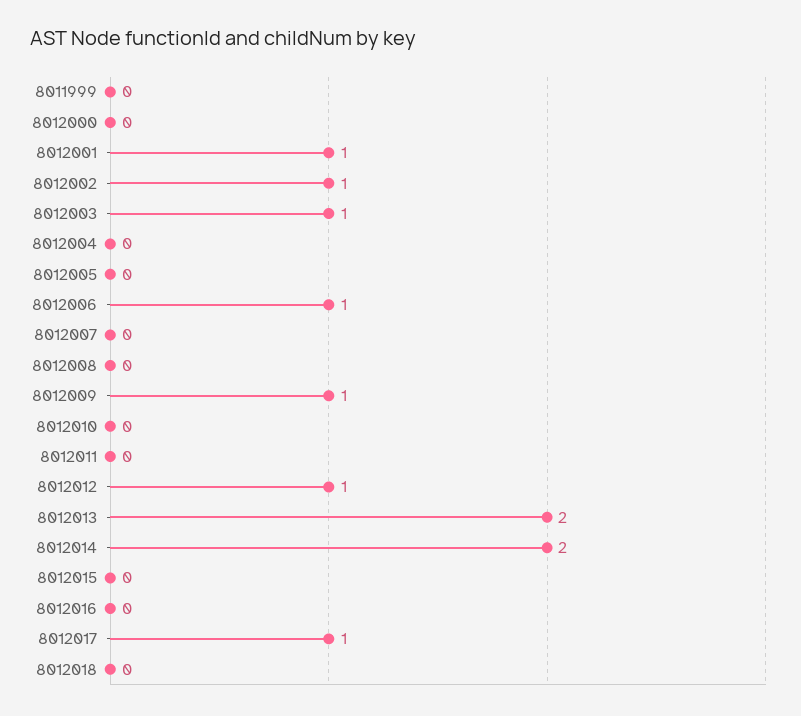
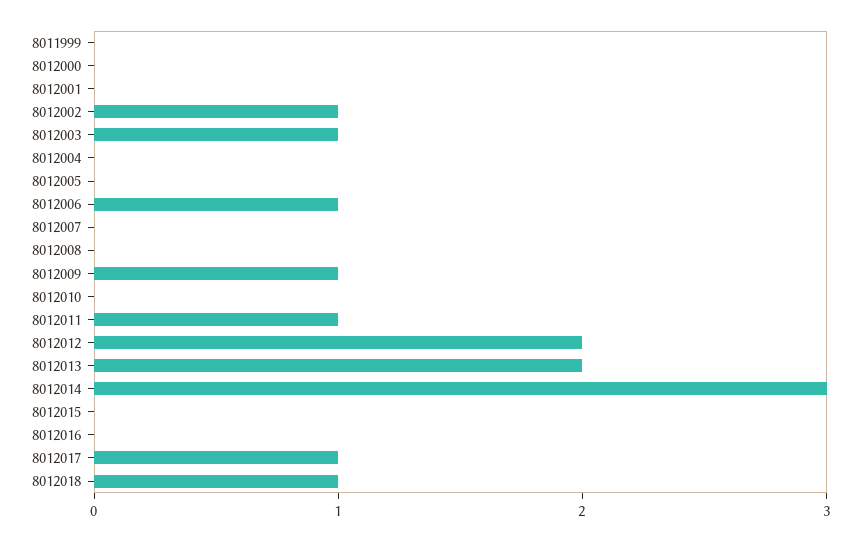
8012001: 1 -> 0
8012011: 0 -> 1
8012012: 1 -> 2
8012014: 2 -> 3
8012018: 0 -> 1

